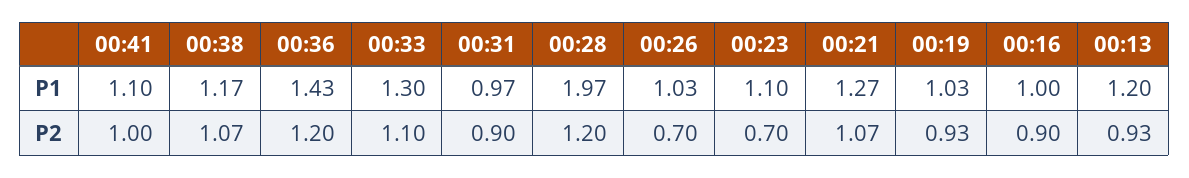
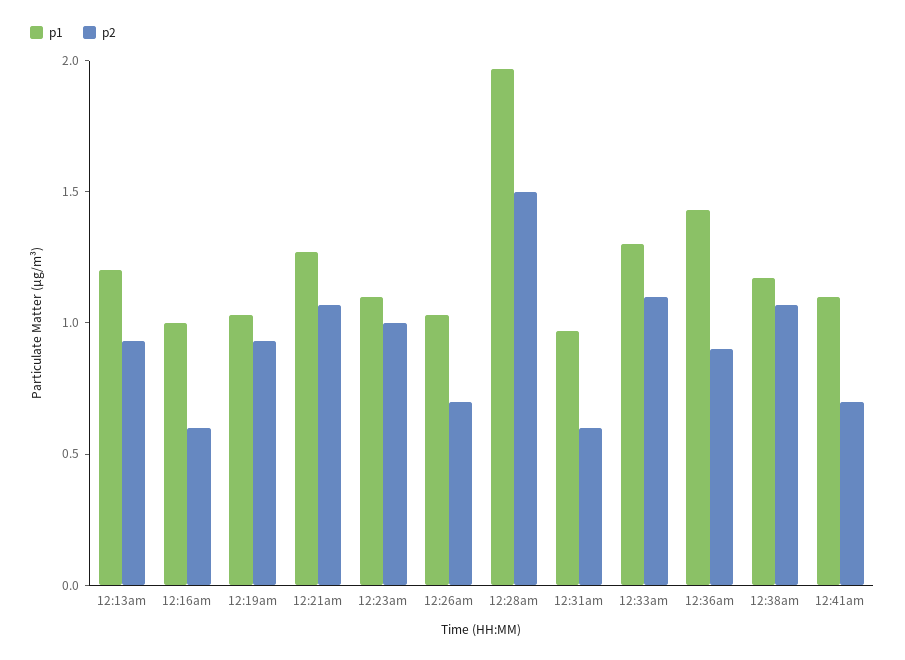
P2, 00:41: 1 -> 0.7
P2, 00:36: 1.2 -> 0.9
P2, 00:31: 0.9 -> 0.6
P2, 00:28: 1.2 -> 1.5
P2, 00:23: 0.7 -> 1
P2, 00:16: 0.9 -> 0.6

